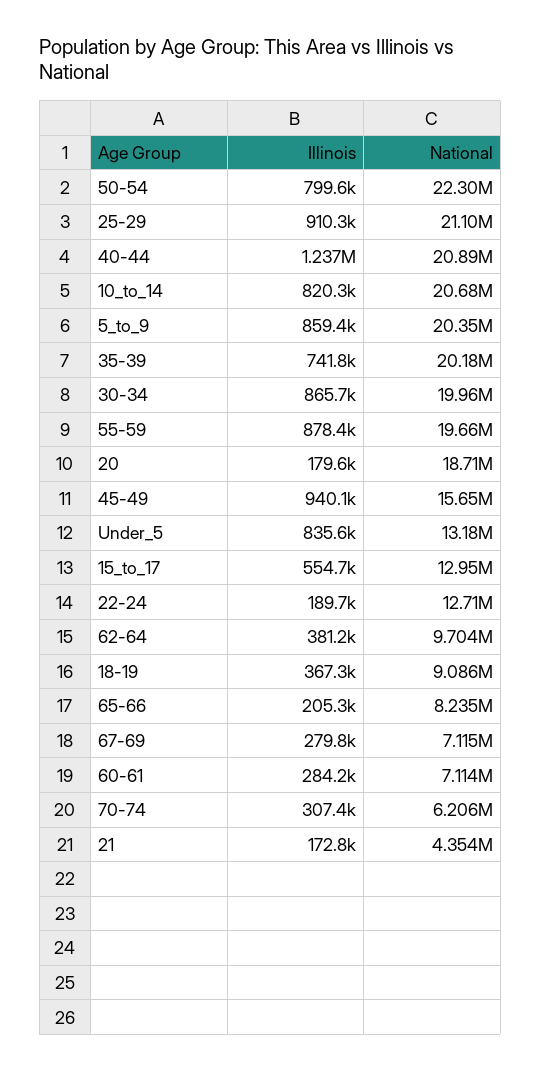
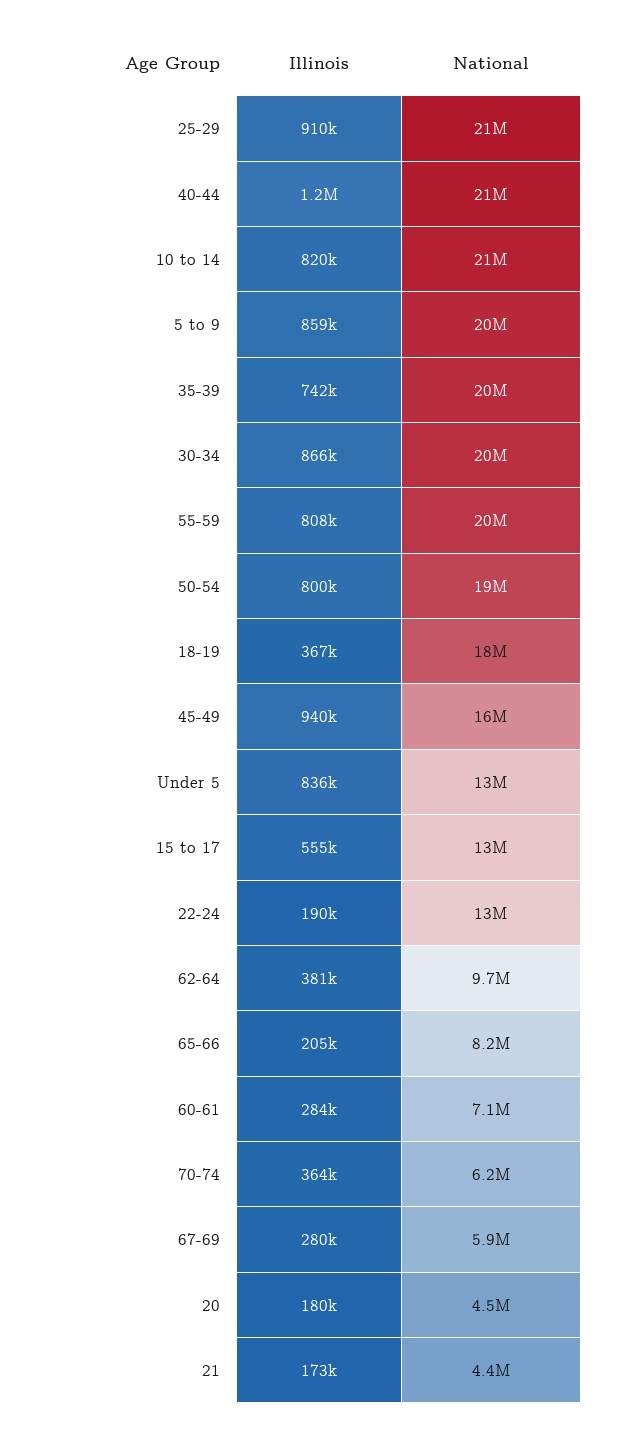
National, 50-54: 22300000 -> 19000000
Illinois, 55-59: 878400 -> 808000
National, 20: 18710000 -> 4500000
National, 18-19: 9086000 -> 18000000
National, 67-69: 7115000 -> 5900000
Illinois, 70-74: 307400 -> 364000

